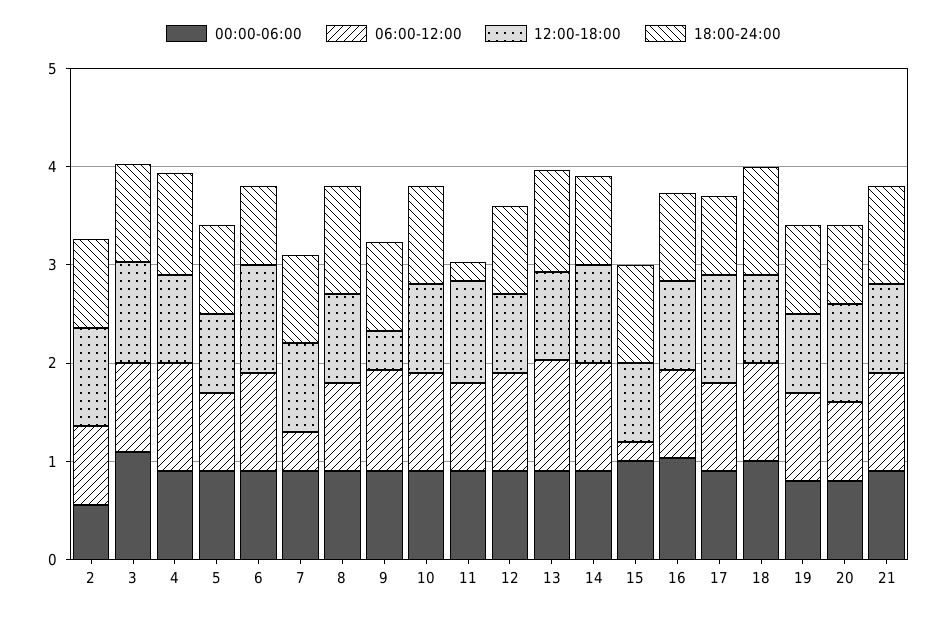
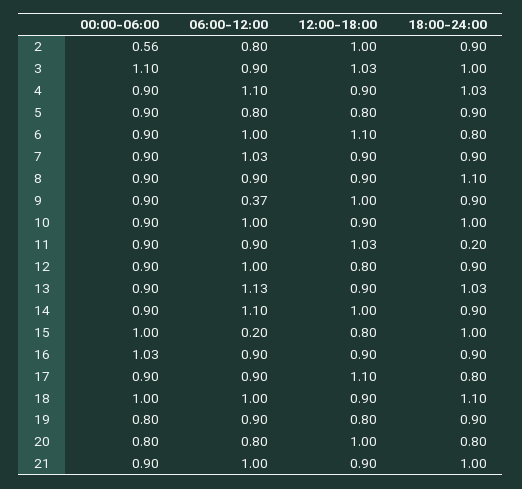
06:00-12:00, 7: 0.4 -> 1.03
06:00-12:00, 9: 1 -> 0.37
12:00-18:00, 9: 0.4 -> 1

